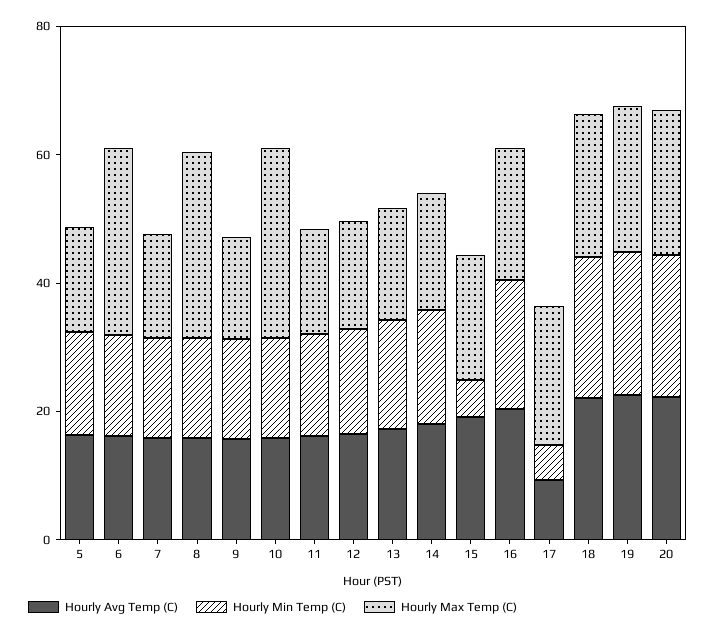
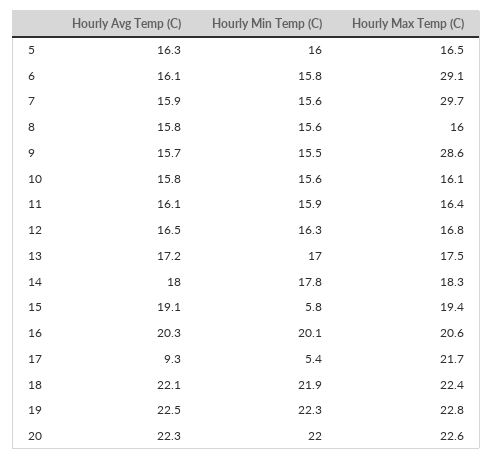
Hourly Max Temp (C), 7: 15 -> 29.7
Hourly Max Temp (C), 8: 30 -> 16
Hourly Max Temp (C), 9: 15 -> 28.6
Hourly Max Temp (C), 10: 30 -> 16.1

